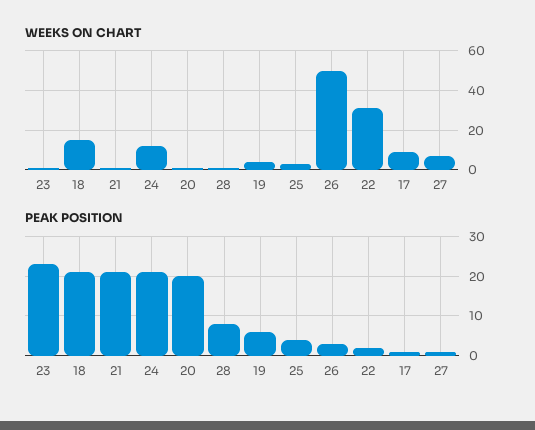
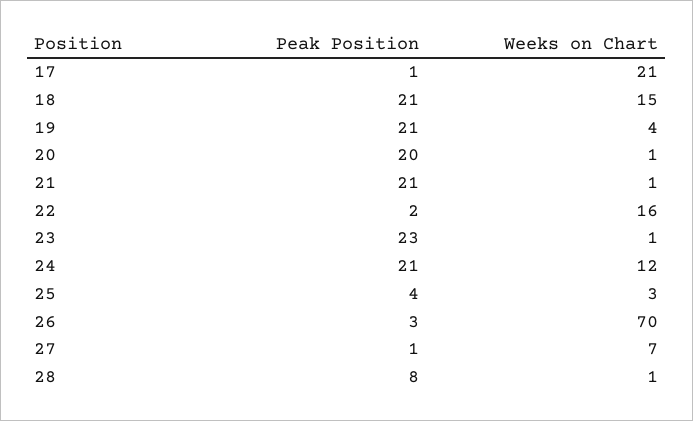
WEEKS ON CHART, 26: 50 -> 70
WEEKS ON CHART, 22: 30 -> 16
WEEKS ON CHART, 17: 10 -> 21
PEAK POSITION, 19: 5 -> 21

